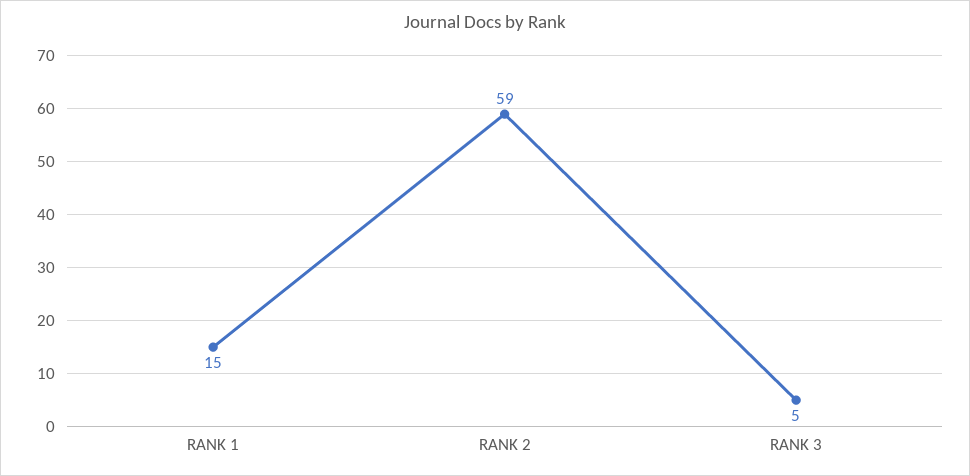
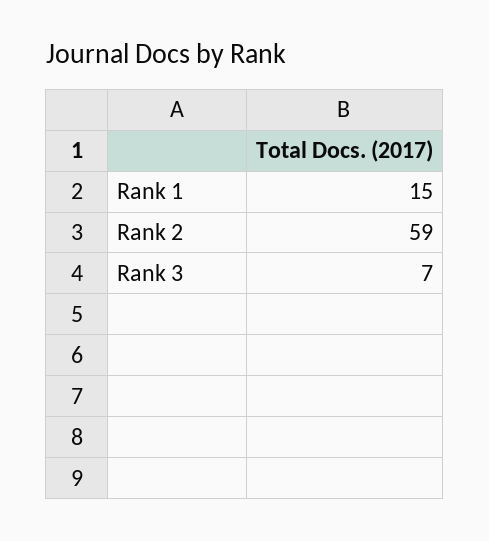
RANK 3: 5 -> 7

